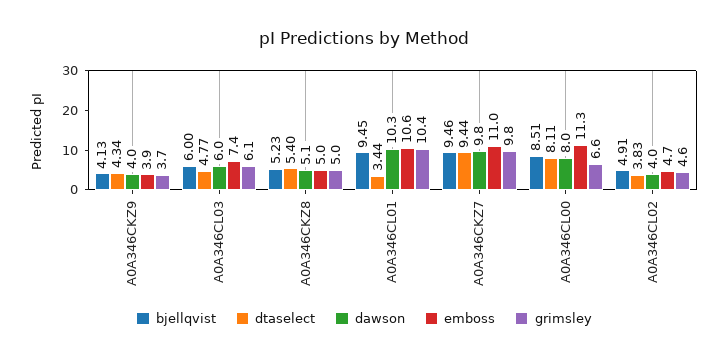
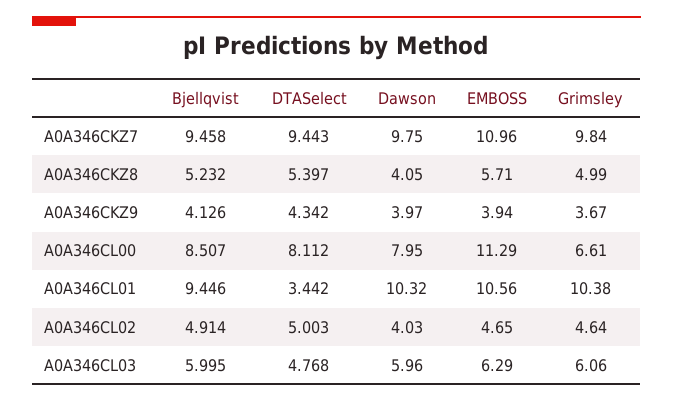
emboss, A0A346CL03: 7.4 -> 6.29
dawson, A0A346CKZ8: 5.1 -> 4.05
emboss, A0A346CKZ8: 5 -> 5.71
dtaselect, A0A346CL02: 3.83 -> 5.003

